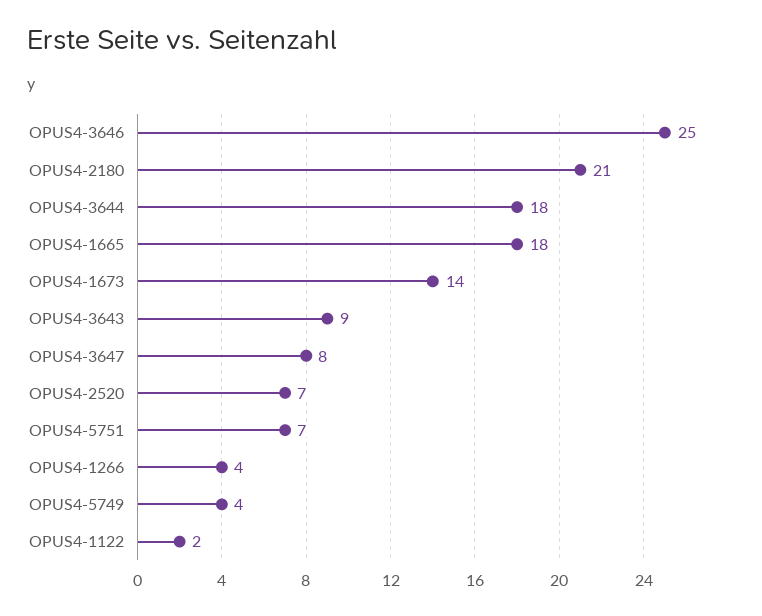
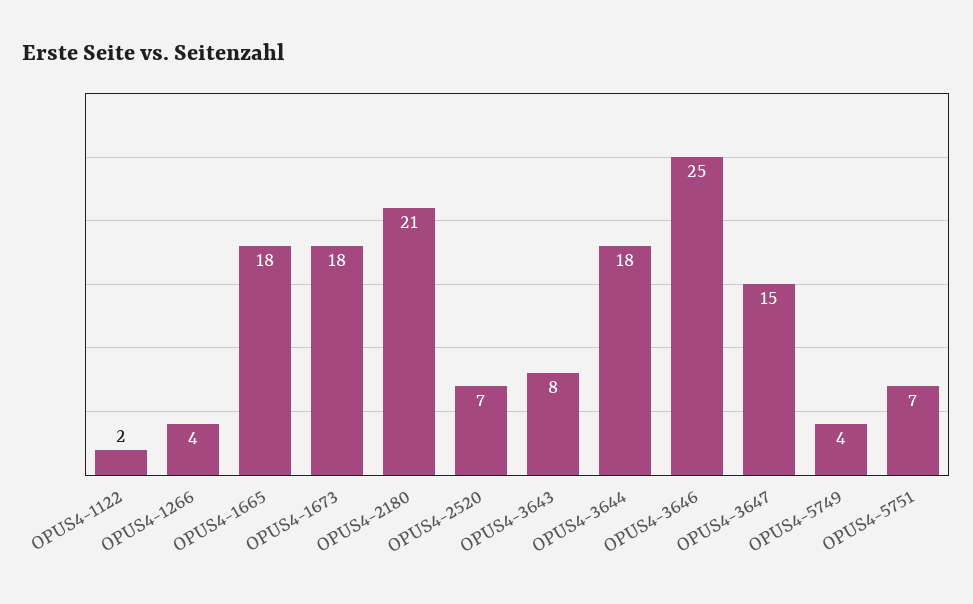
OPUS4-1673: 14 -> 18
OPUS4-3643: 9 -> 8
OPUS4-3647: 8 -> 15

